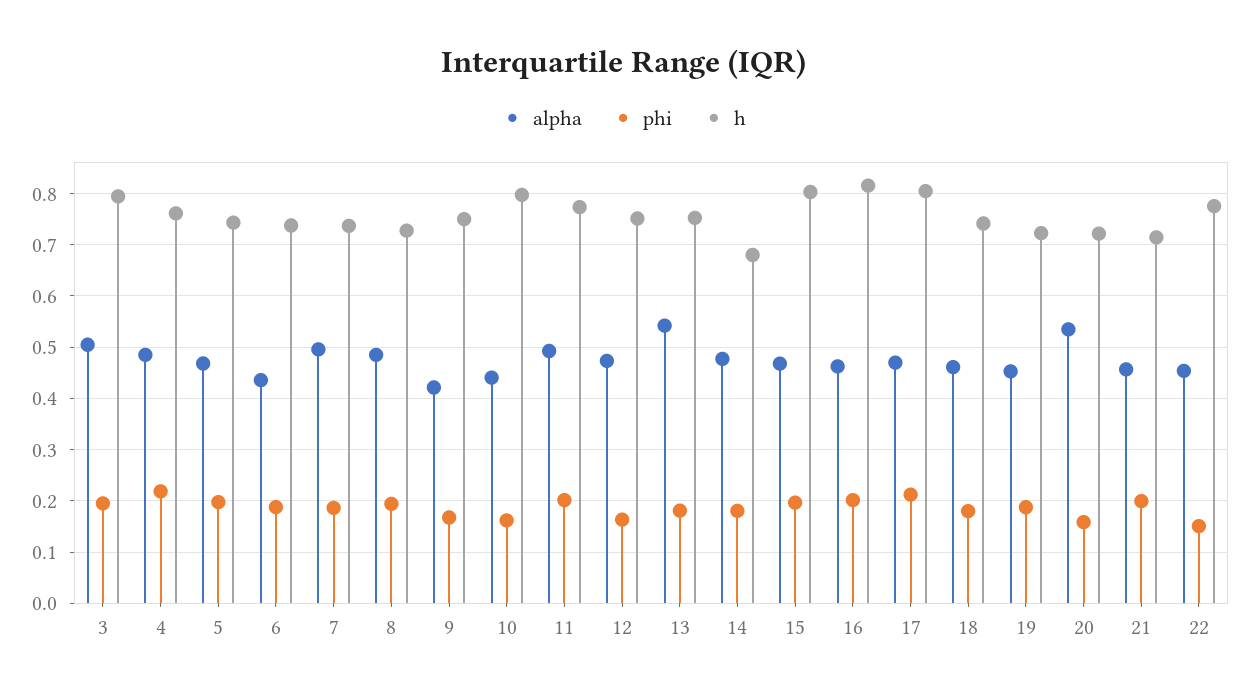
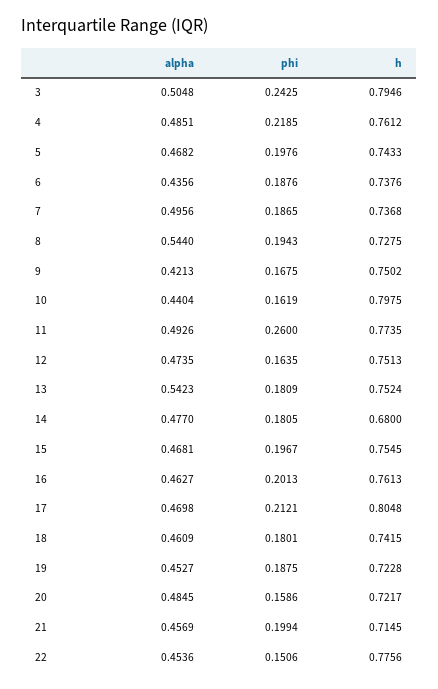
phi, 3: 0.2 -> 0.2425
alpha, 8: 0.48 -> 0.544
phi, 11: 0.2 -> 0.26
h, 15: 0.8 -> 0.7545
h, 16: 0.82 -> 0.7613
alpha, 20: 0.54 -> 0.4845

